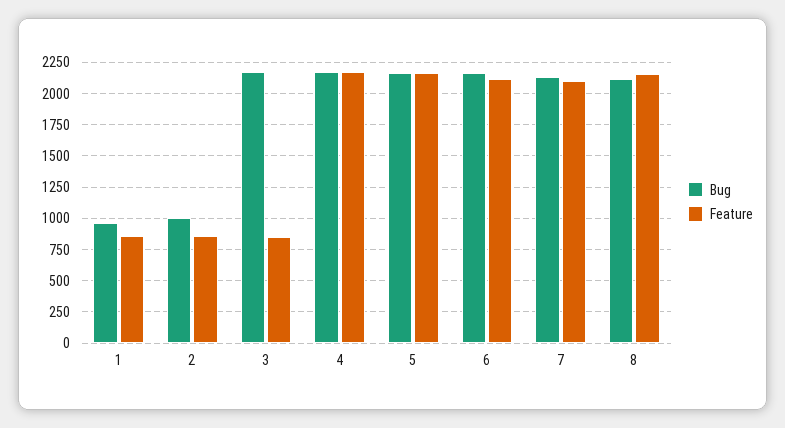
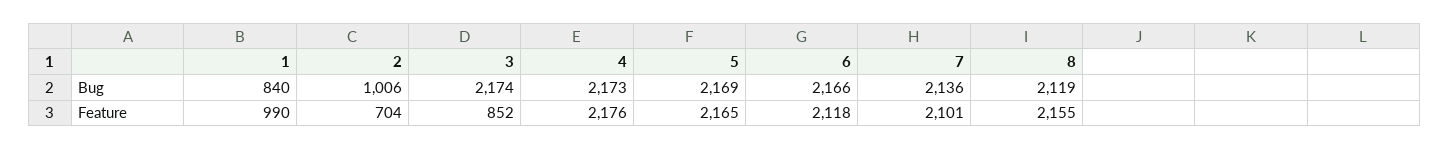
Bug, 1: 950 -> 840
Feature, 1: 850 -> 990
Feature, 2: 850 -> 704

